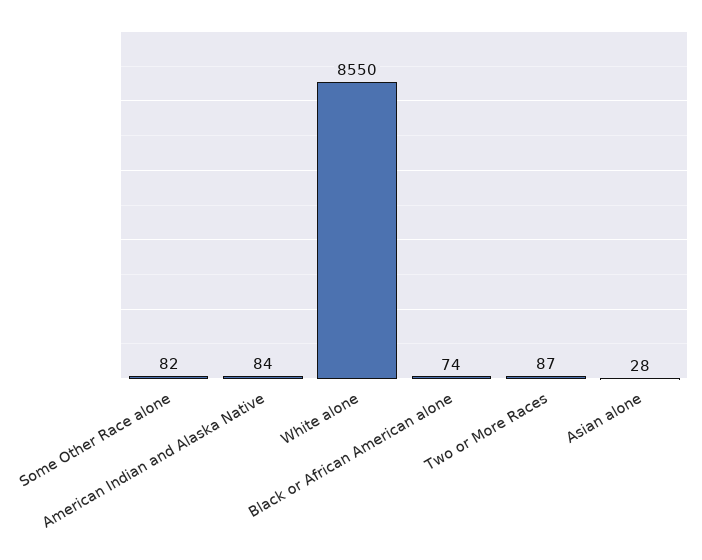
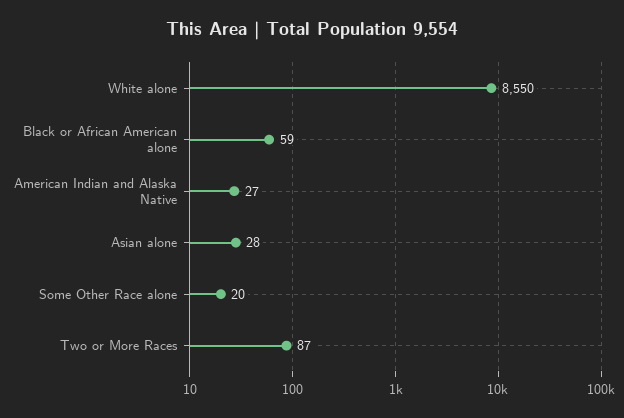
Some Other Race alone: 82 -> 20
American Indian and Alaska Native: 84 -> 27
Black or African American alone: 74 -> 59

